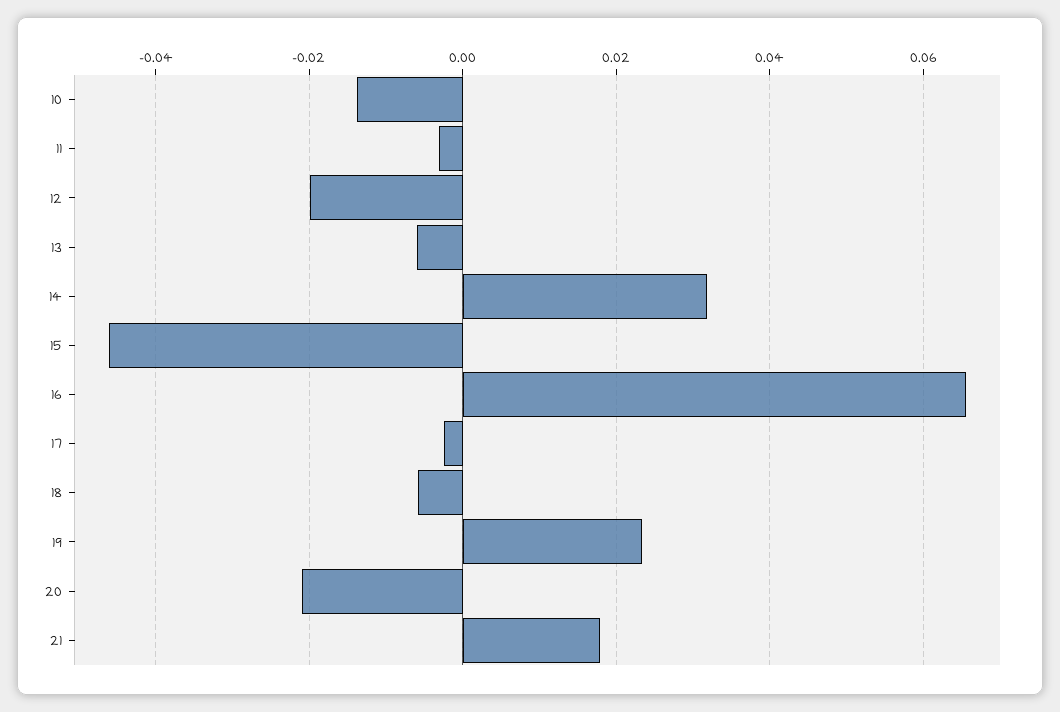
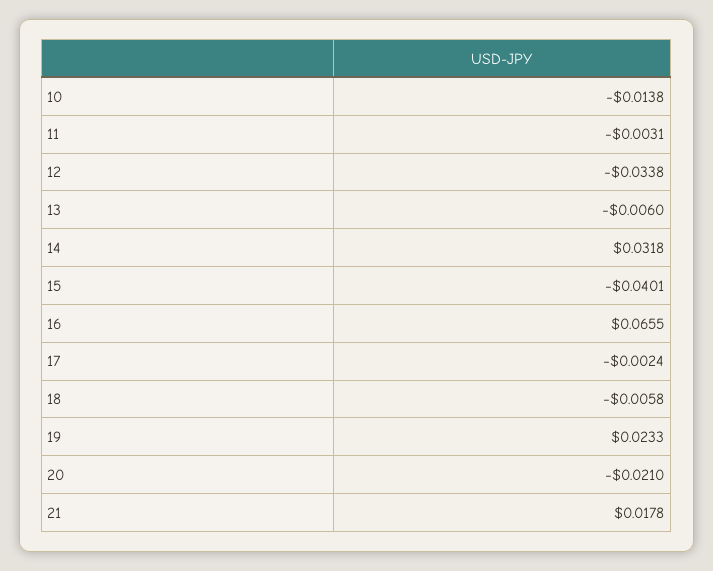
12: -0.02 -> -0.0338
15: -0.046 -> -0.0401

